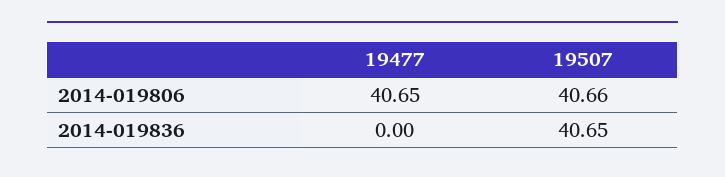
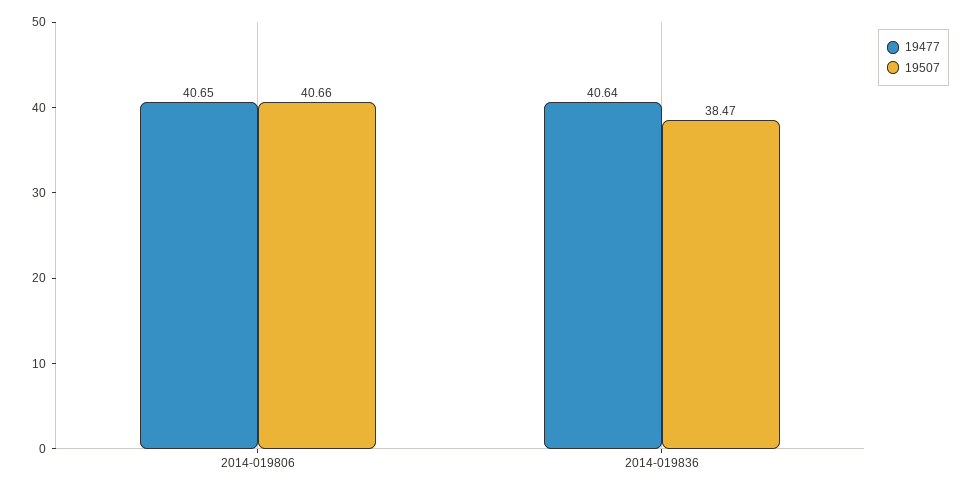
19477, 2014-019836: 0 -> 40.64
19507, 2014-019836: 40.65 -> 38.47

